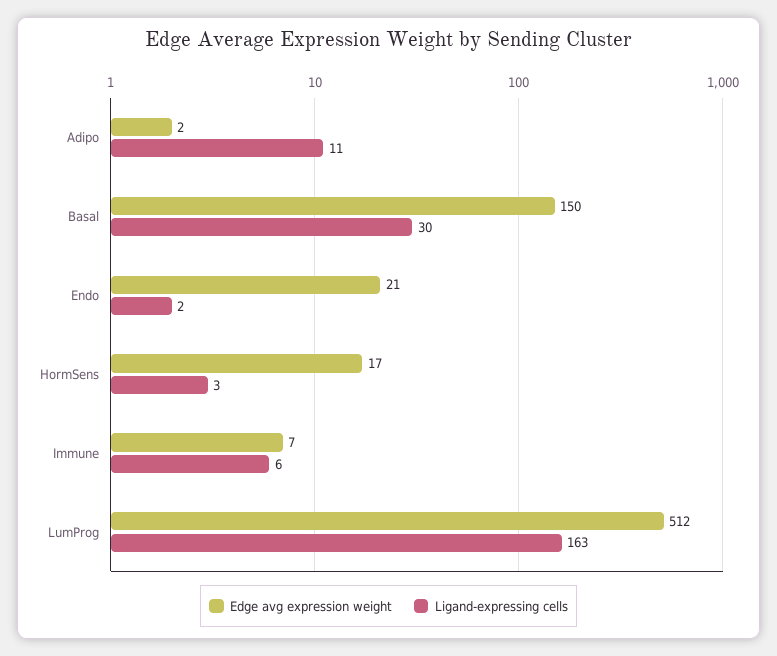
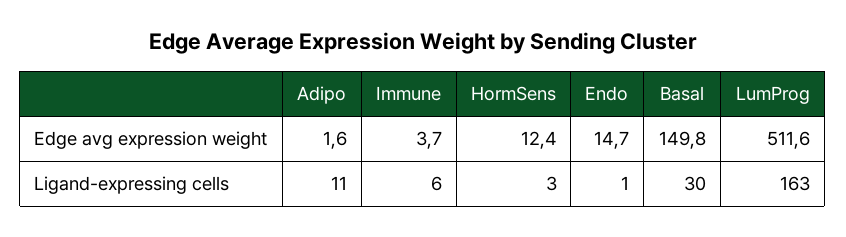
Edge avg expression weight, Endo: 21 -> 14.7
Ligand-expressing cells, Endo: 2 -> 1
Edge avg expression weight, HormSens: 17 -> 12.4
Edge avg expression weight, Immune: 7 -> 3.7

